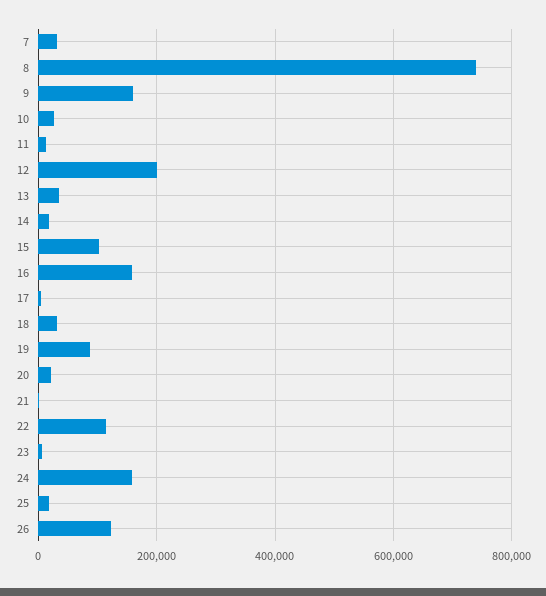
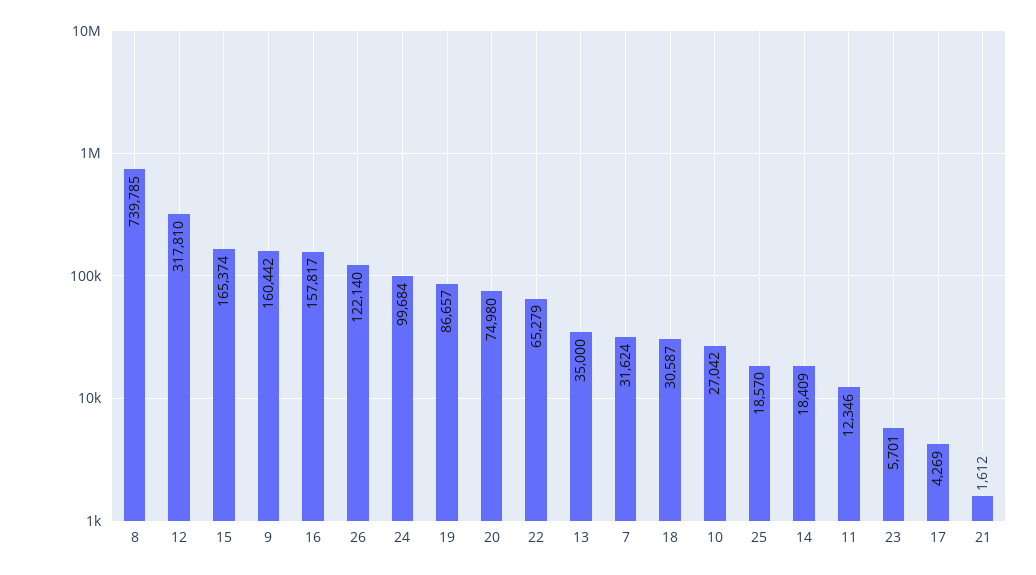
12: 200000 -> 317810
15: 100000 -> 165374
20: 20000 -> 74980
22: 120000 -> 65279
24: 160000 -> 99684

